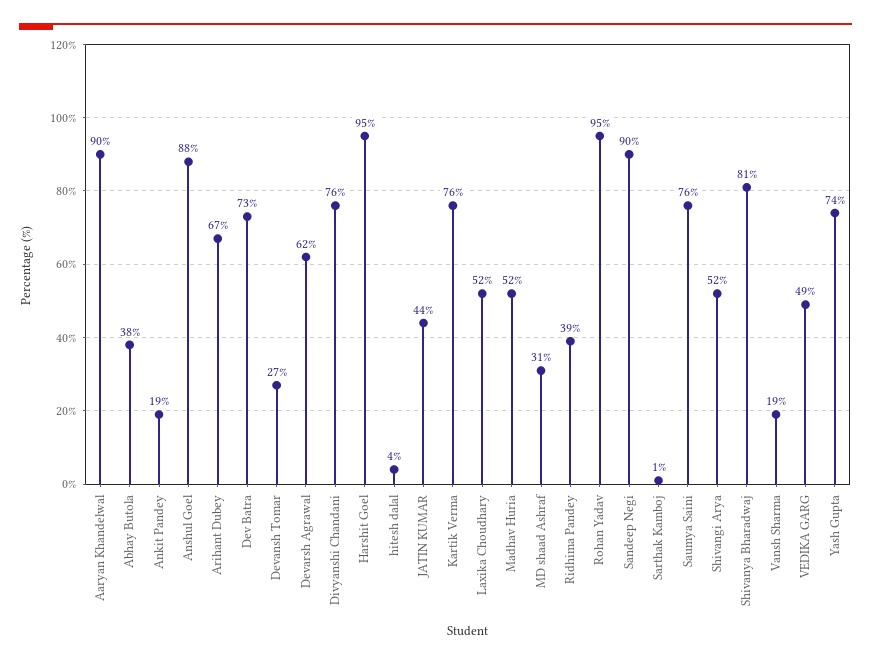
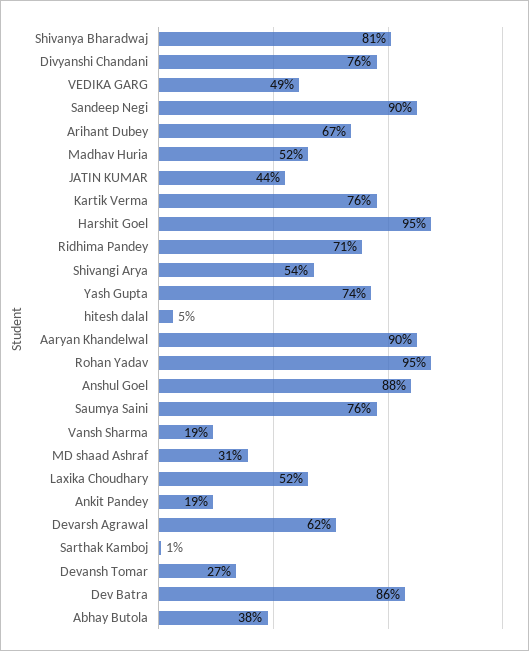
Dev Batra: 73 -> 86
hitesh dalal: 4 -> 5
Ridhima Pandey: 39 -> 71
Shivangi Arya: 52 -> 54

